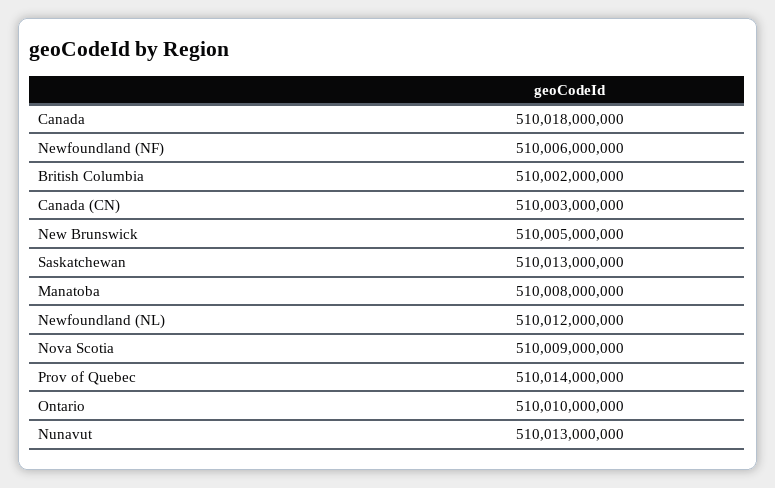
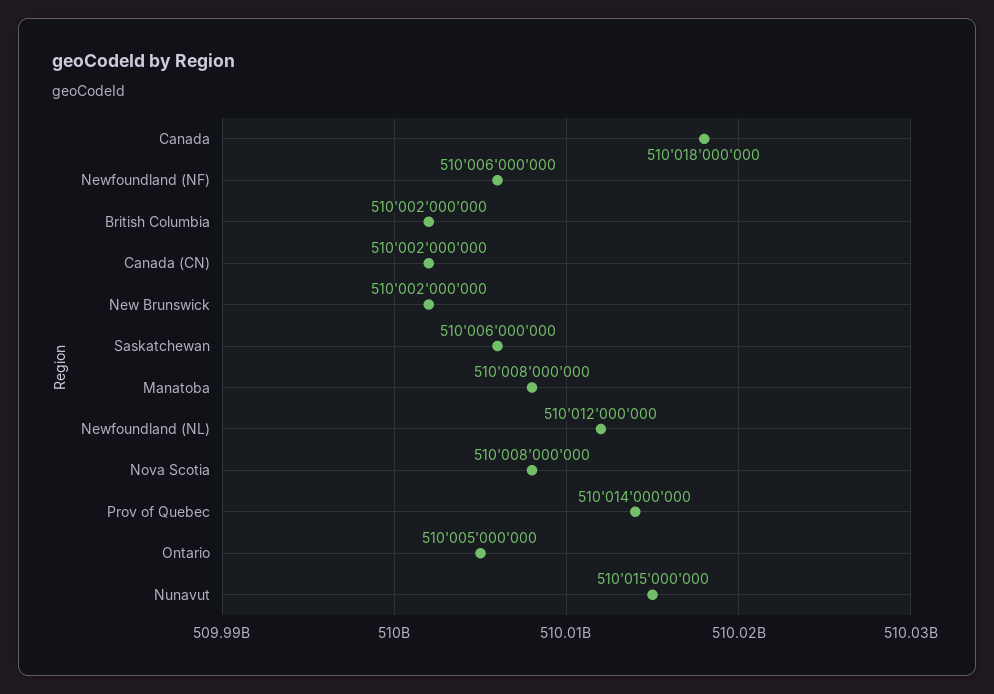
Canada (CN): 510003000000 -> 510002000000
New Brunswick: 510005000000 -> 510002000000
Saskatchewan: 510013000000 -> 510006000000
Nova Scotia: 510009000000 -> 510008000000
Ontario: 510010000000 -> 510005000000
Nunavut: 510013000000 -> 510015000000

